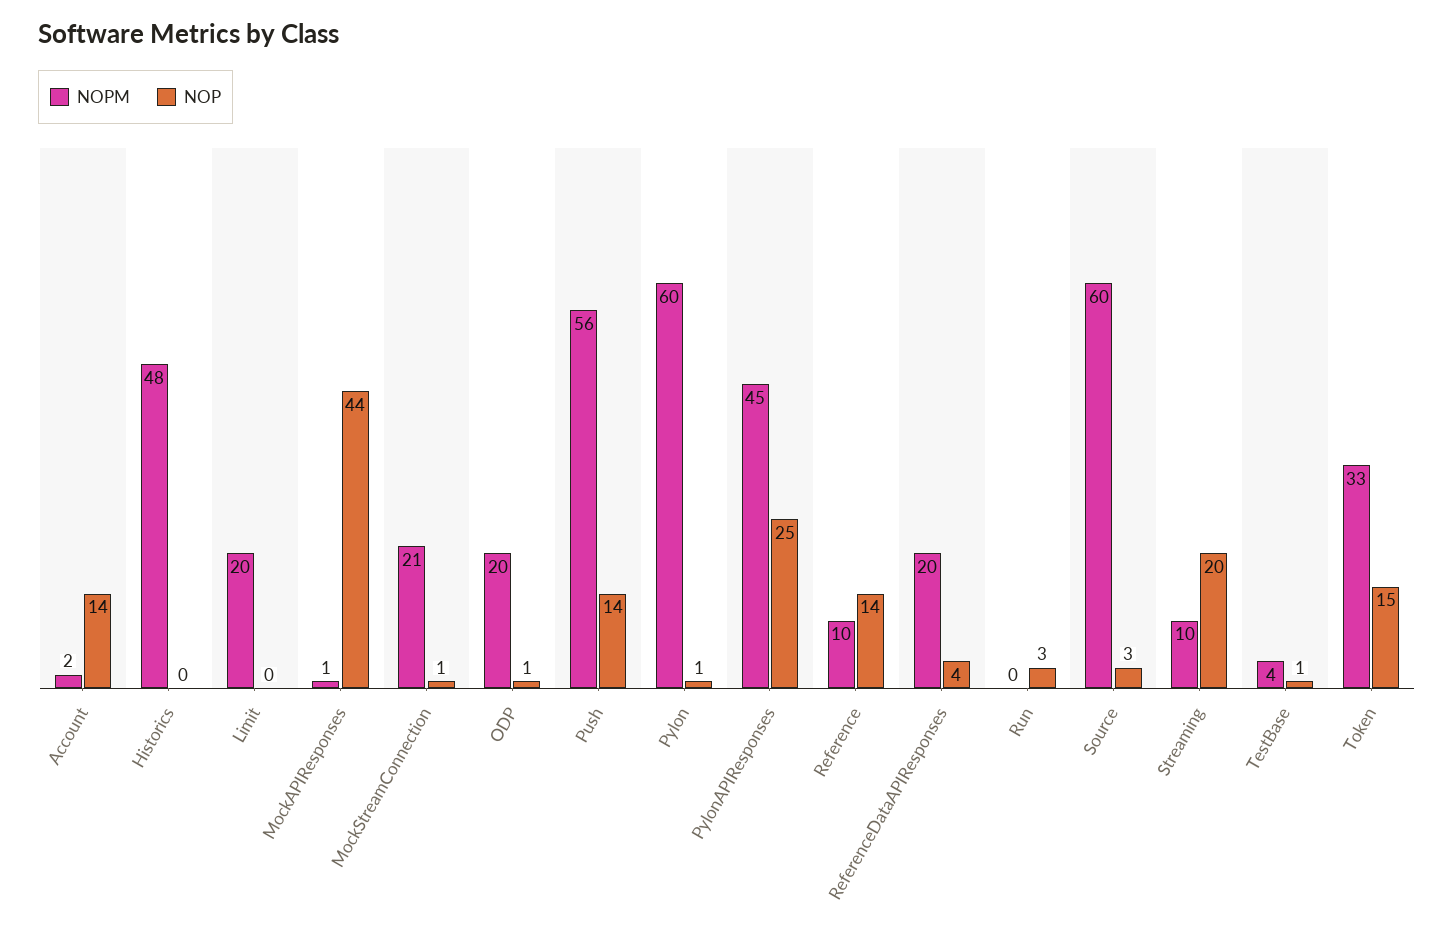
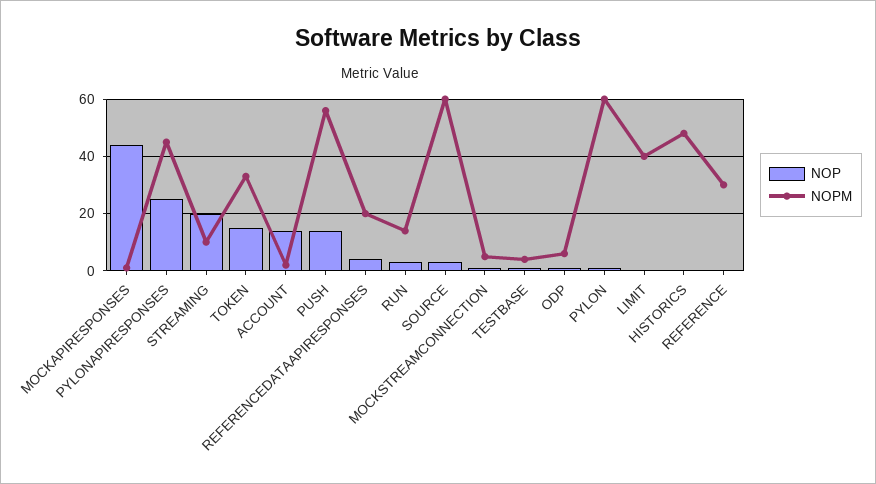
NOPM, Limit: 20 -> 40
NOPM, MockStreamConnection: 21 -> 5
NOPM, ODP: 20 -> 5
NOPM, Reference: 10 -> 30
NOP, Reference: 14 -> 0
NOPM, Run: 0 -> 15

